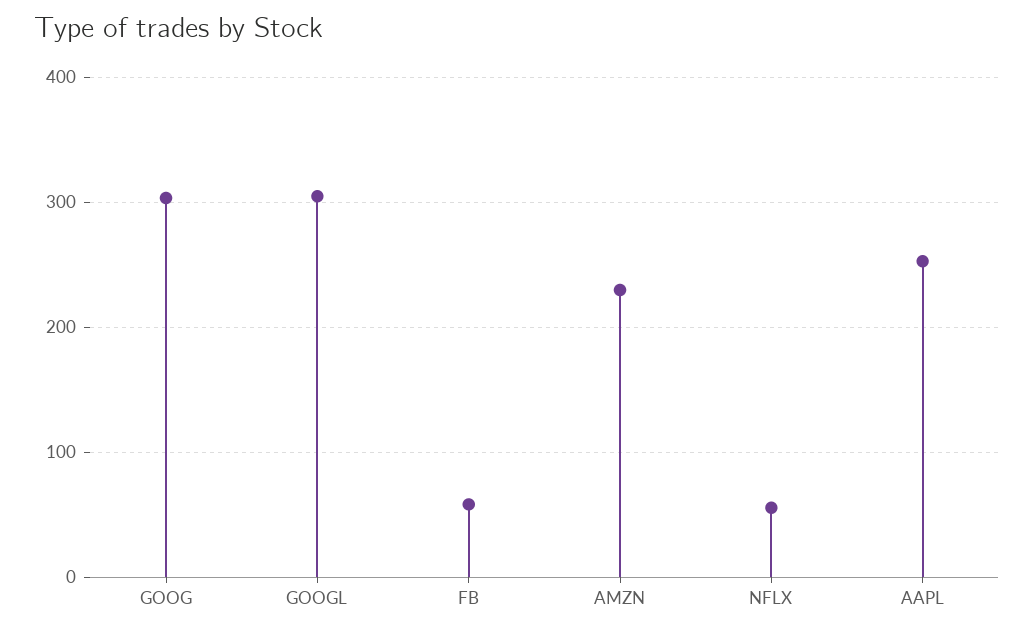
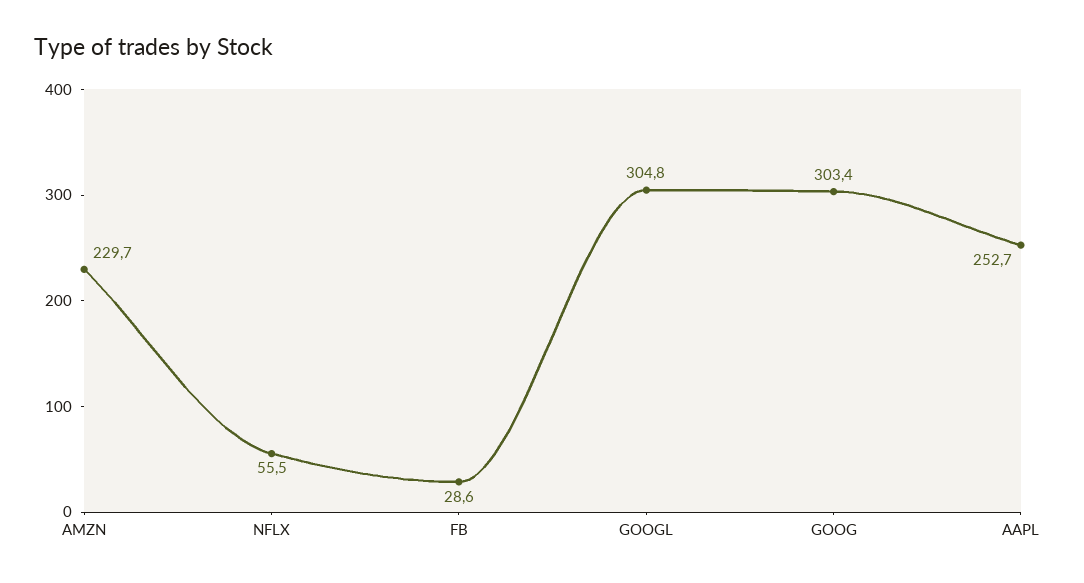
FB: 60 -> 28.6

